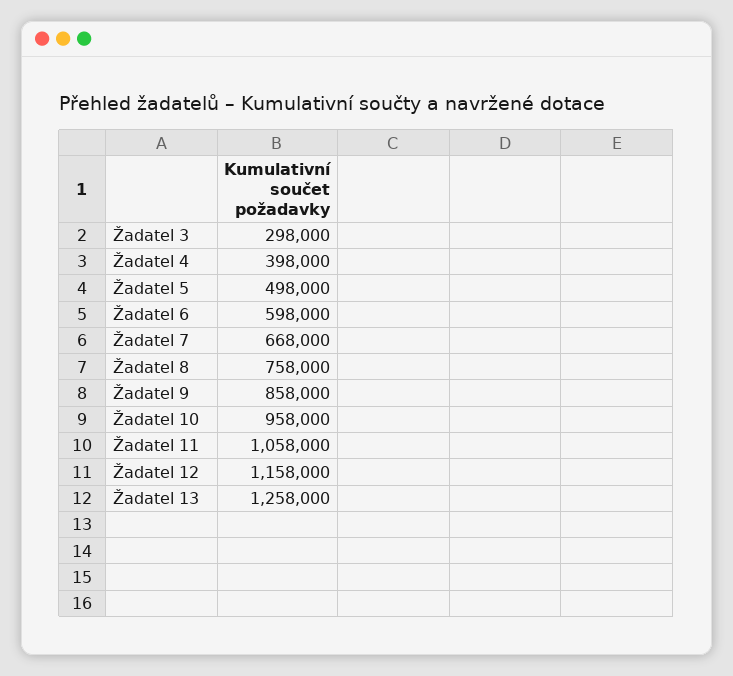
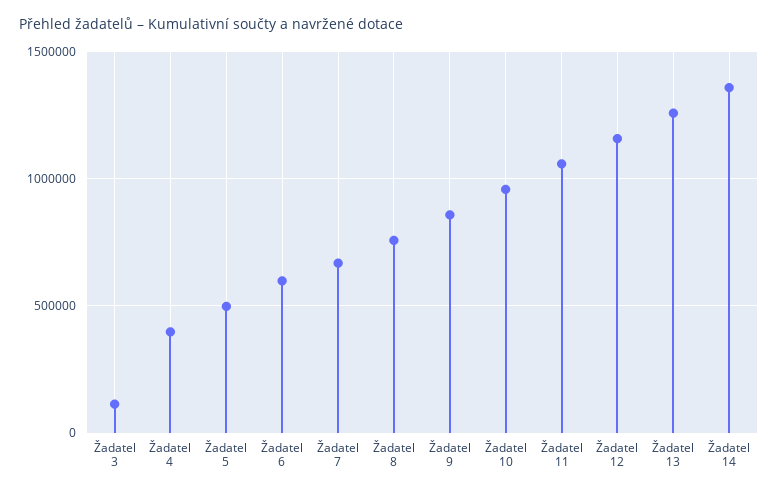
Žadatel 3: 298000 -> 100000
Žadatel 14: none -> 1350000

